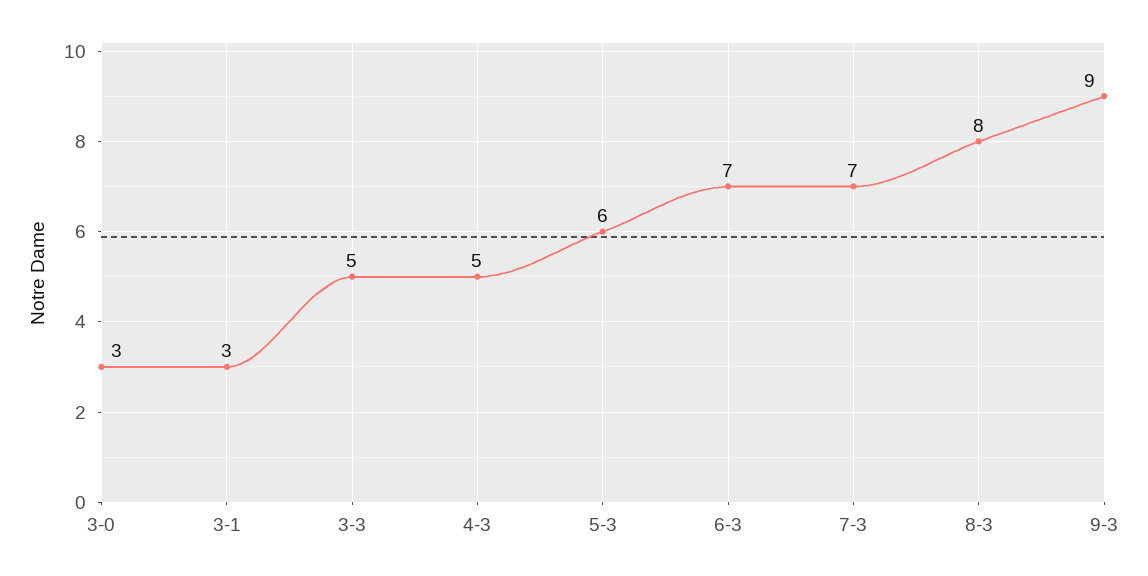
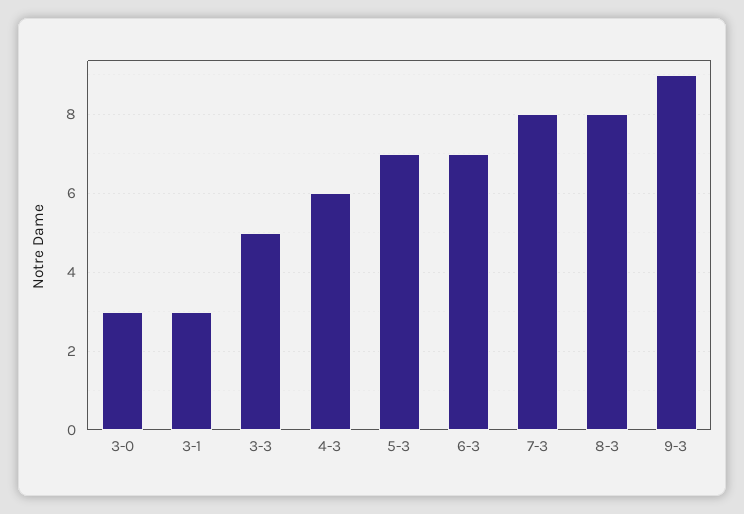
4-3: 5 -> 6
5-3: 6 -> 7
7-3: 7 -> 8

